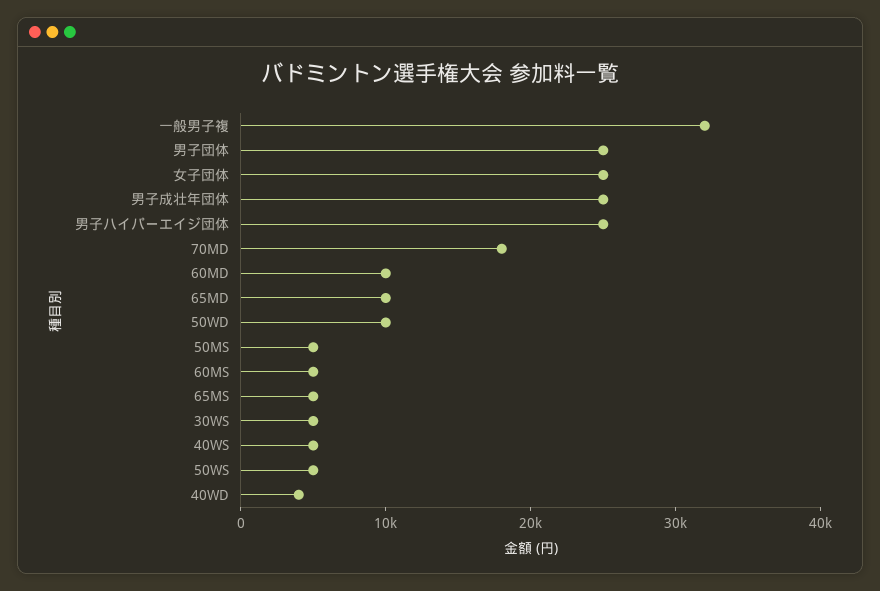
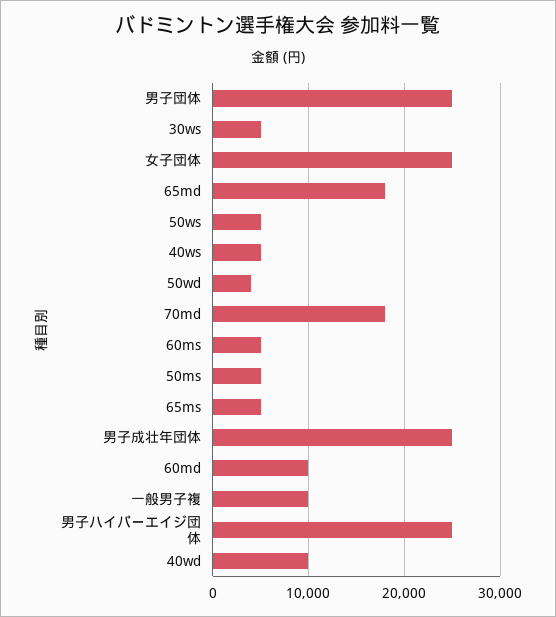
一般男子複: 32000 -> 10000
65MD: 10000 -> 18000
50WD: 10000 -> 4000
40WD: 4000 -> 10000

